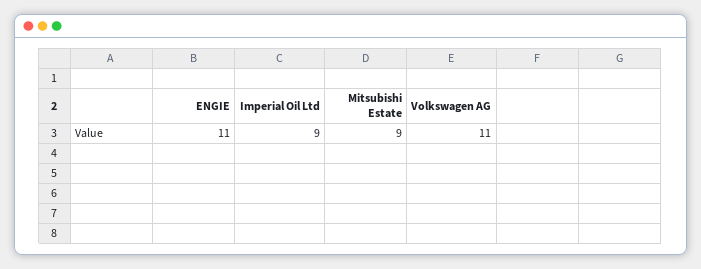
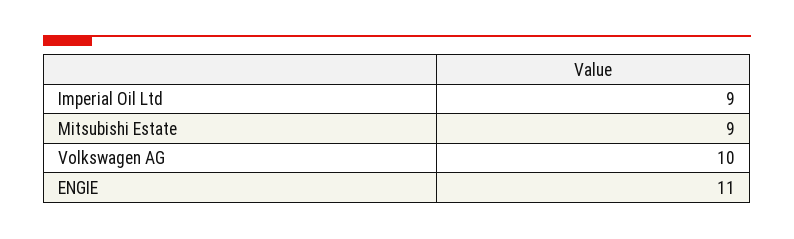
Volkswagen AG: 11 -> 10

